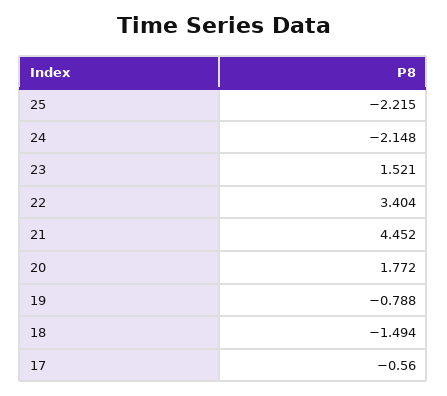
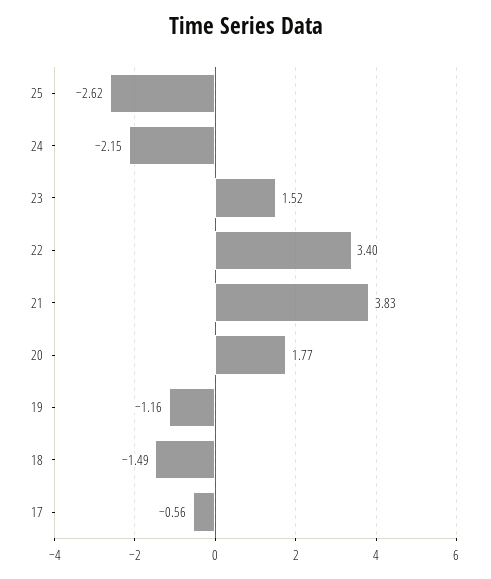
25: -2.215 -> -2.62
21: 4.452 -> 3.83
19: -0.788 -> -1.16

